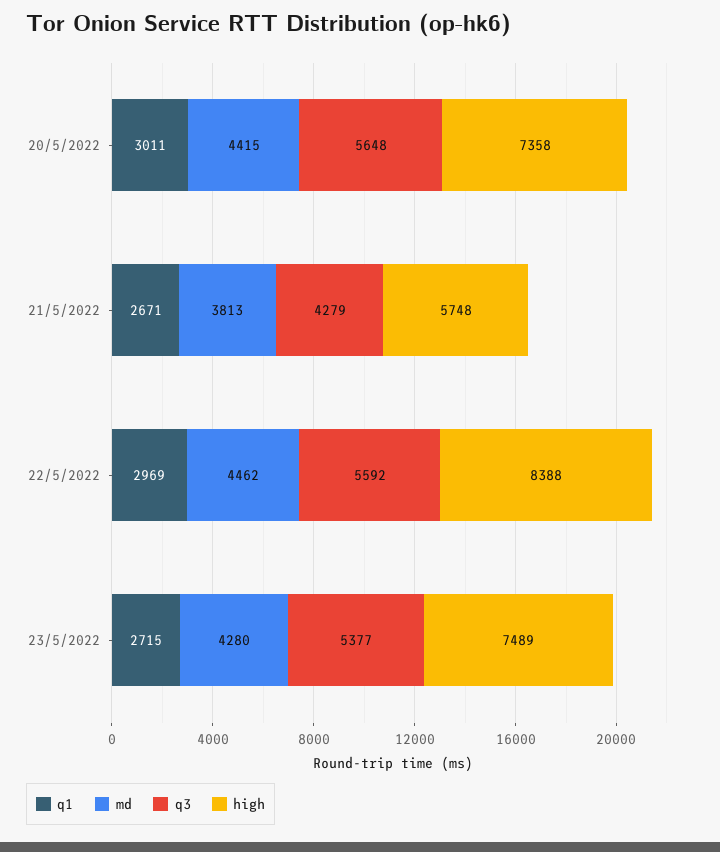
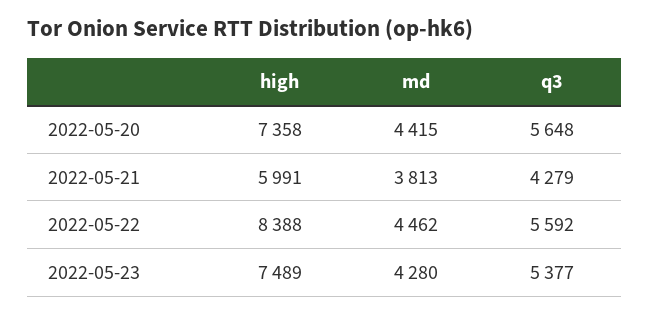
q1, 20/5/2022: 3011 -> none
q1, 21/5/2022: 2671 -> none
high, 21/5/2022: 5748 -> 5991
q1, 22/5/2022: 2969 -> none
q1, 23/5/2022: 2715 -> none

